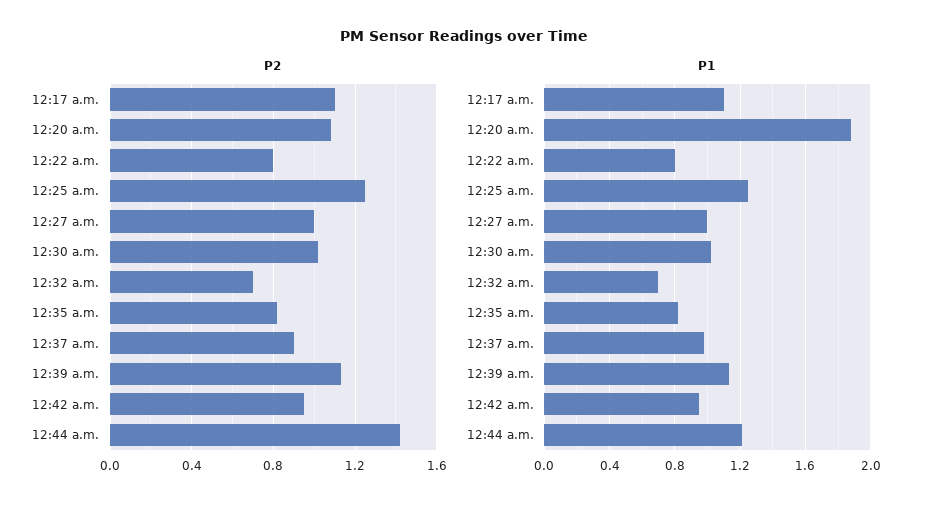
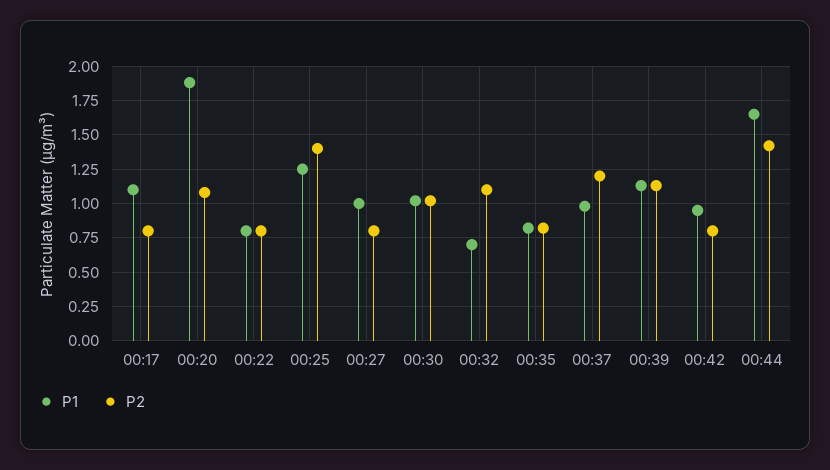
P2, 12:17 a.m.: 1.1 -> 0.8
P2, 12:25 a.m.: 1.25 -> 1.4
P2, 12:27 a.m.: 1 -> 0.8
P2, 12:32 a.m.: 0.7 -> 1.1
P2, 12:37 a.m.: 0.9 -> 1.2
P2, 12:42 a.m.: 0.95 -> 0.8
P1, 12:44 a.m.: 1.2 -> 1.65

